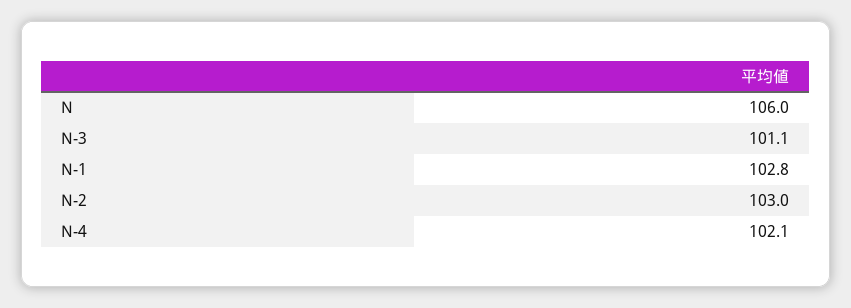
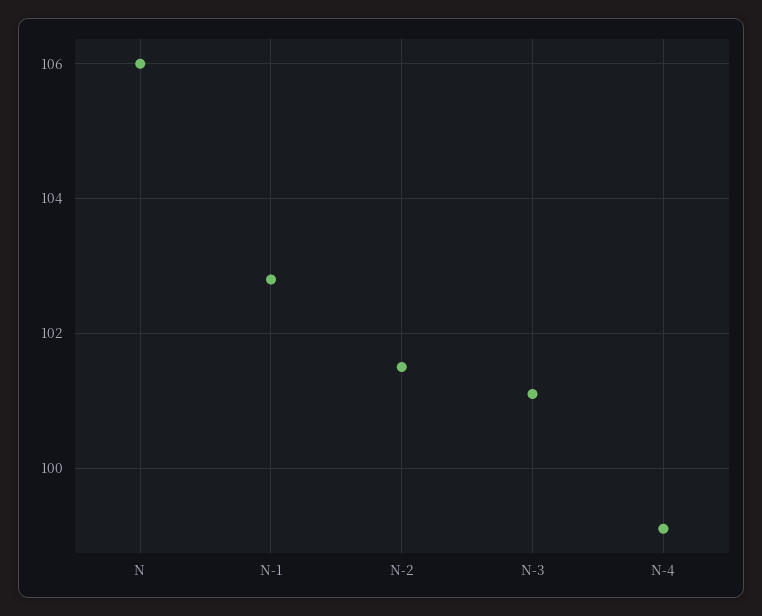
N-2: 103 -> 101.5
N-4: 102.1 -> 99

